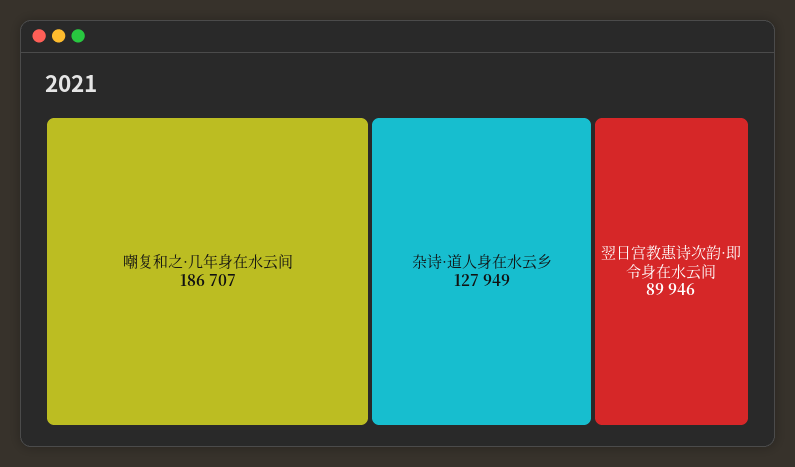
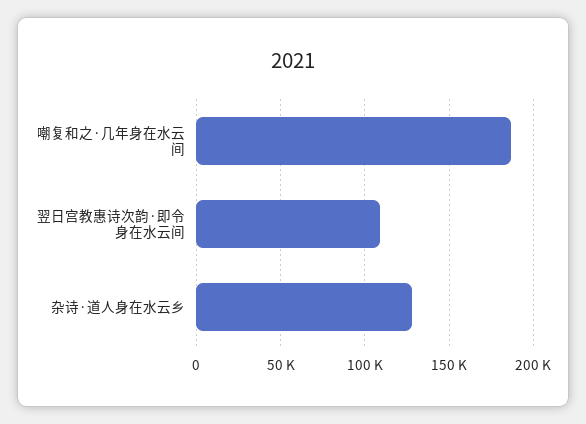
翌日宫教惠诗次韵·即令身在水云间: 89946 -> 110000

